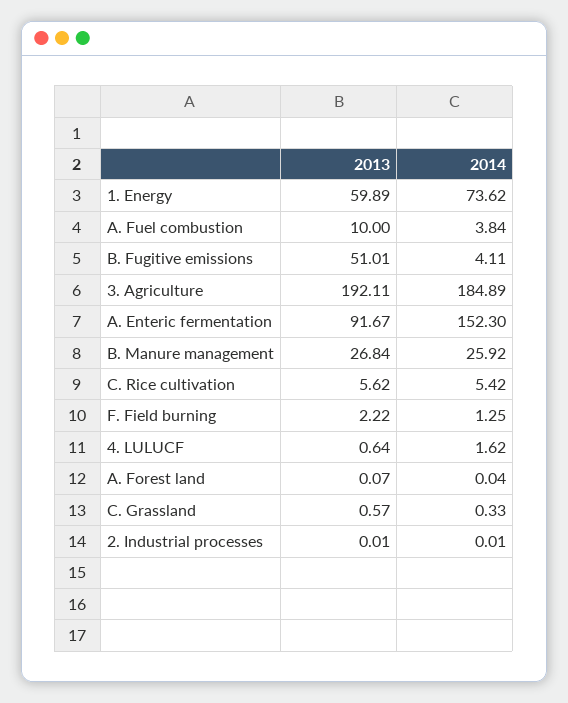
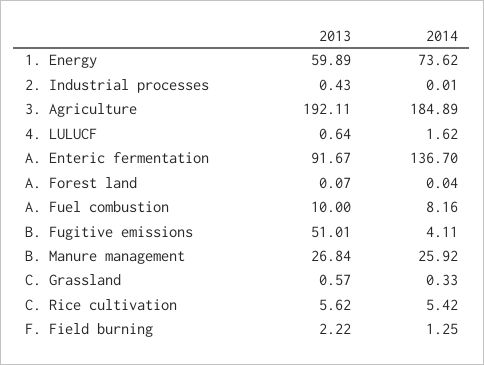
2014, A. Fuel combustion: 3.84 -> 8.16
2014, A. Enteric fermentation: 152.3 -> 136.7
2013, 2. Industrial processes: 0.01 -> 0.43

